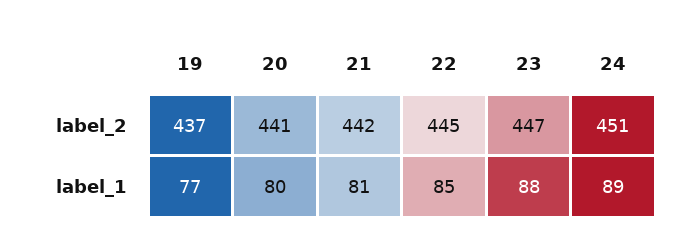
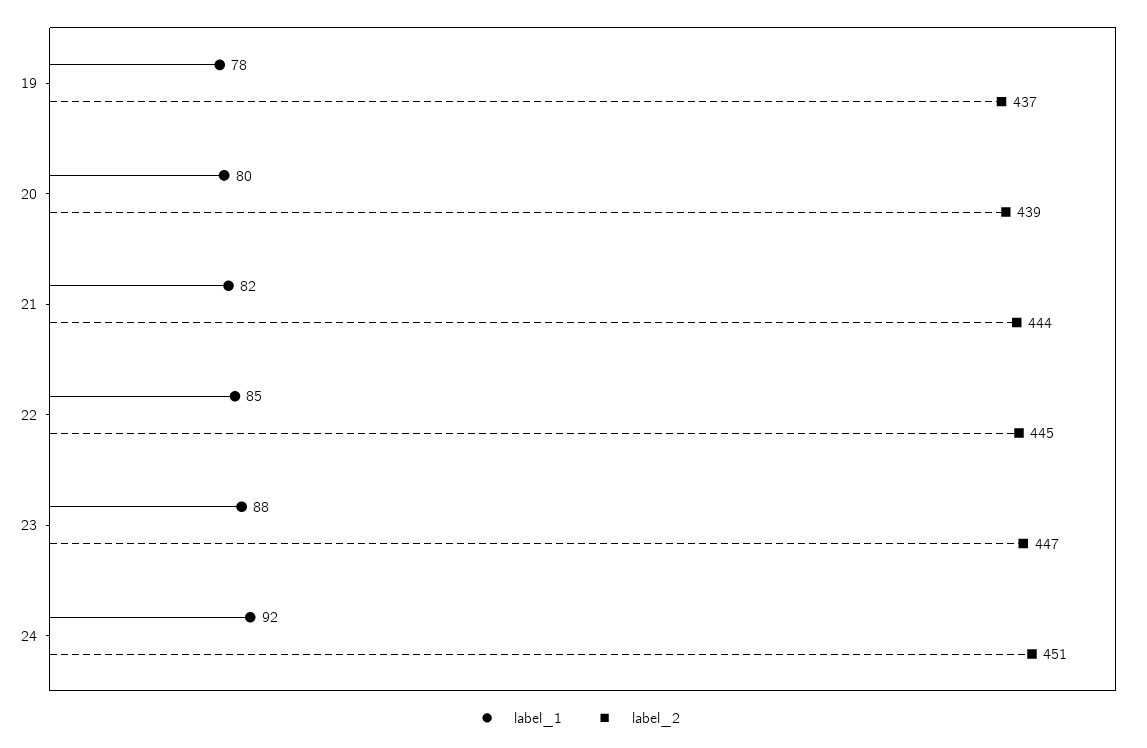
label_2, 20: 441 -> 439
label_2, 21: 442 -> 444
label_1, 19: 77 -> 78
label_1, 21: 81 -> 82
label_1, 24: 89 -> 92

